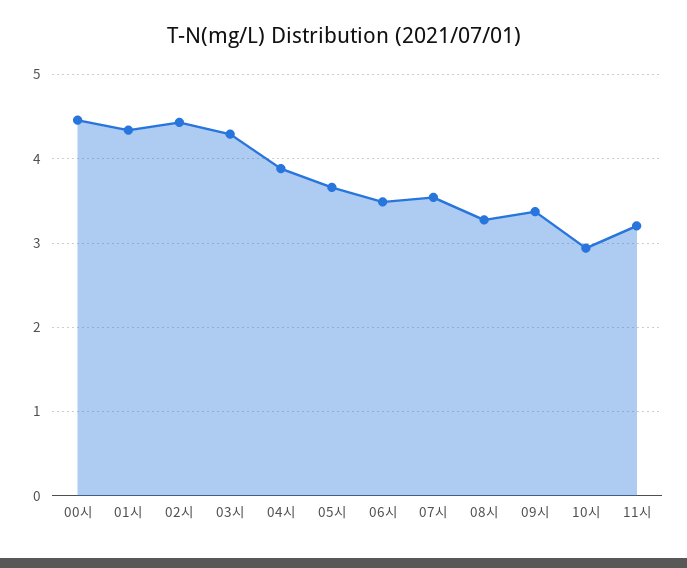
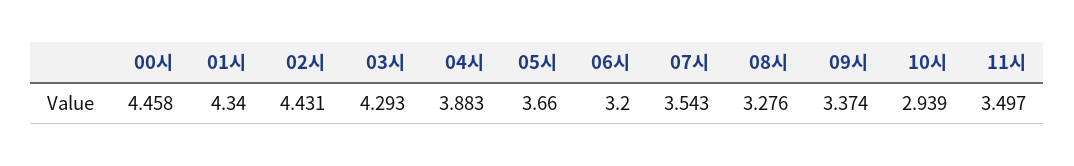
06시: 3.5 -> 3.2
11시: 3.2 -> 3.497

